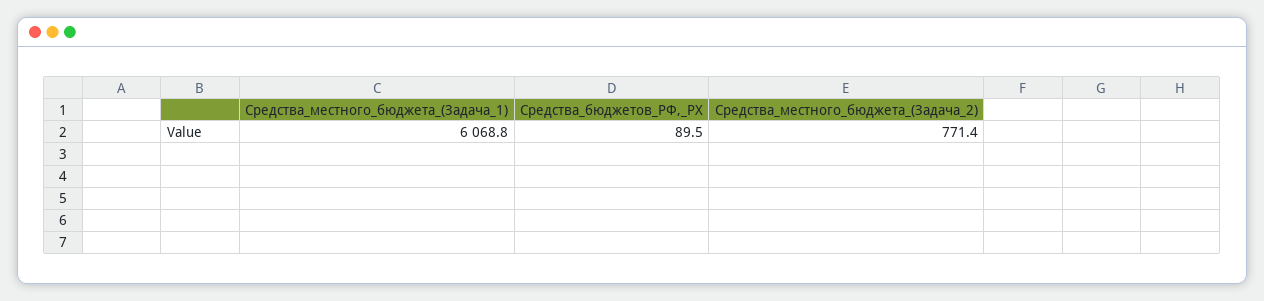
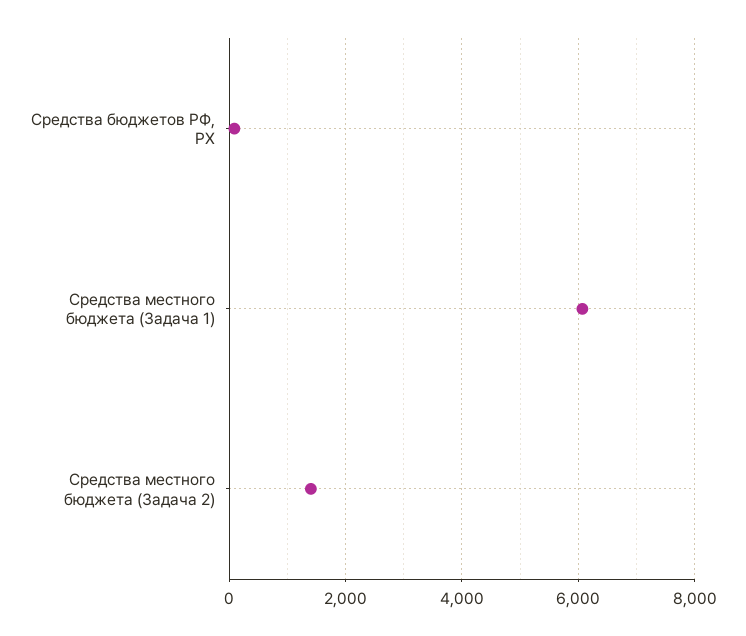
Средства_местного_бюджета_(Задача_2): 771.4 -> 1400

